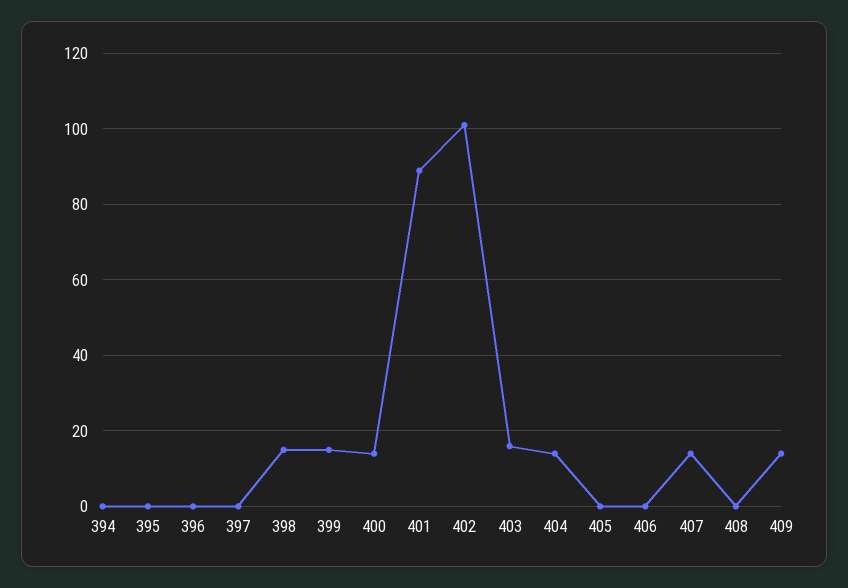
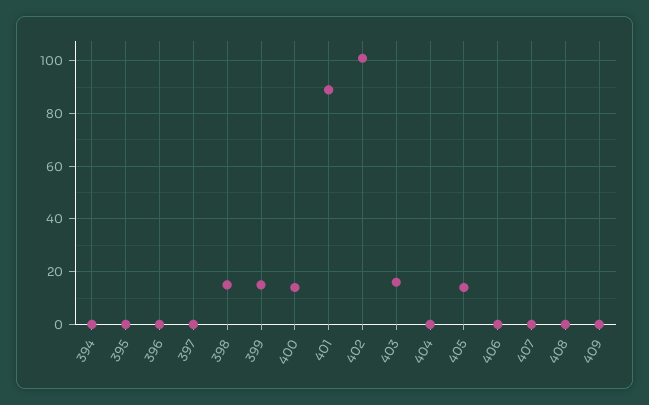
404: 15 -> 0
405: 0 -> 15
407: 15 -> 0
409: 15 -> 0

